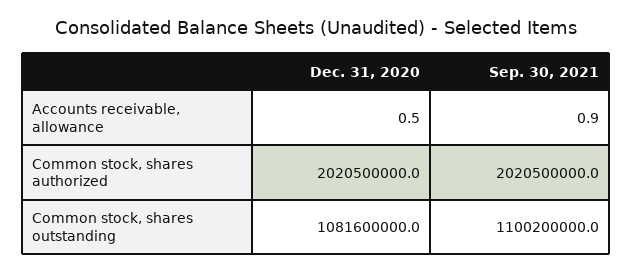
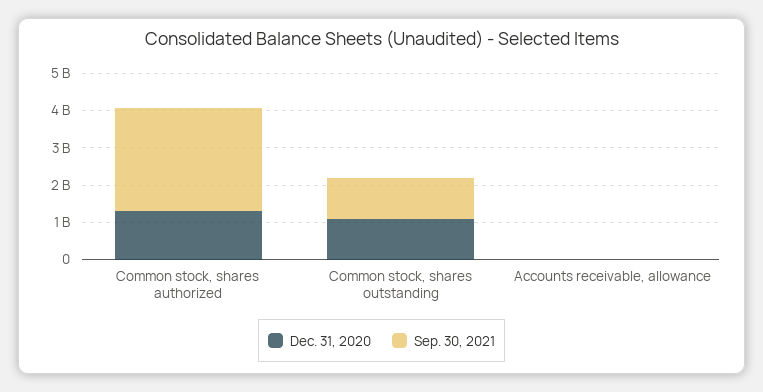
Dec. 31, 2020, Common stock, shares authorized: 2020500000 -> 1250000000
Sep. 30, 2021, Common stock, shares authorized: 2020500000 -> 2750000000

